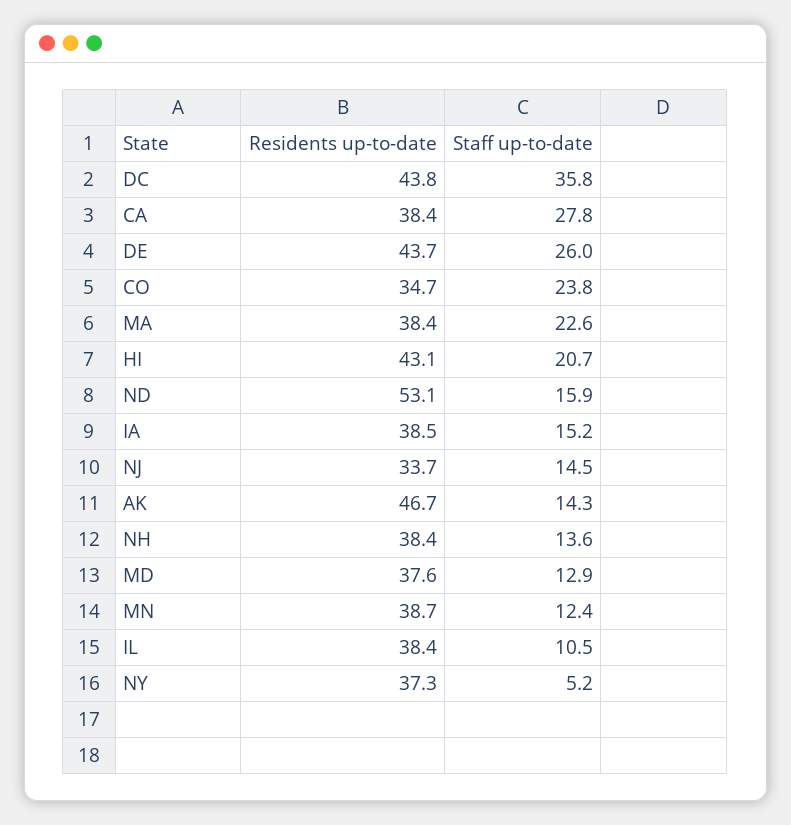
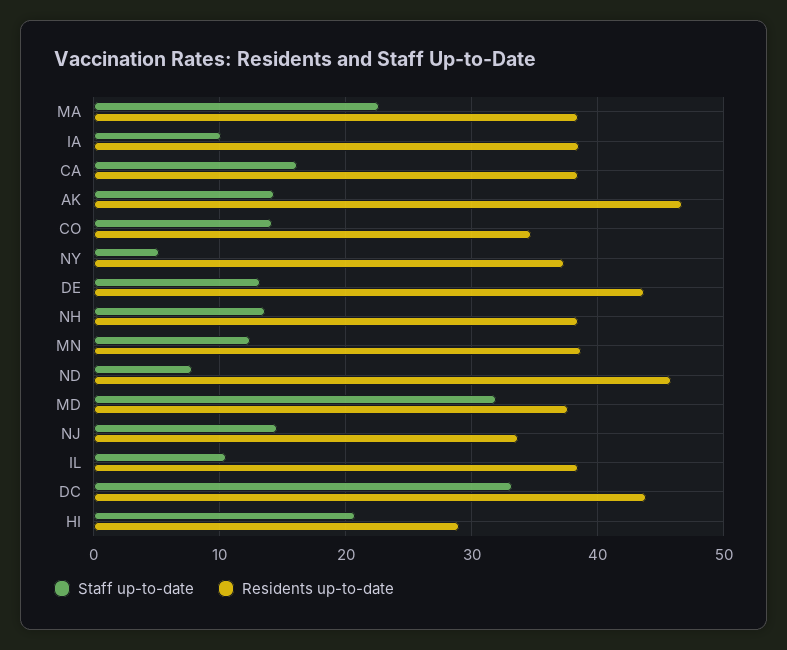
Staff up-to-date, DC: 35.8 -> 33
Staff up-to-date, CA: 27.8 -> 16
Staff up-to-date, DE: 26 -> 13
Staff up-to-date, CO: 23.8 -> 14
Residents up-to-date, HI: 43.1 -> 29
Residents up-to-date, ND: 53.1 -> 46
Staff up-to-date, ND: 15.9 -> 8
Staff up-to-date, IA: 15.2 -> 10
Staff up-to-date, MD: 12.9 -> 32

